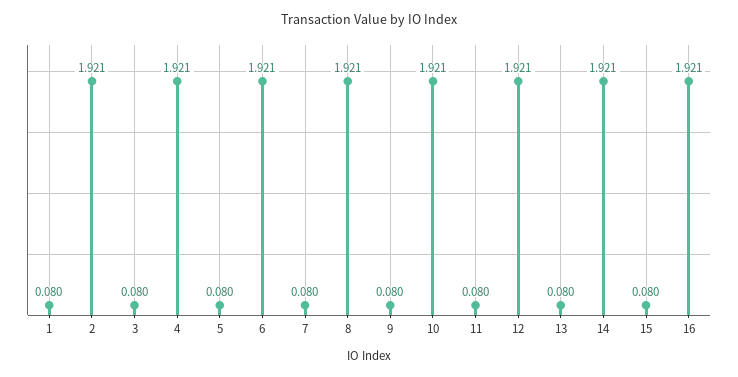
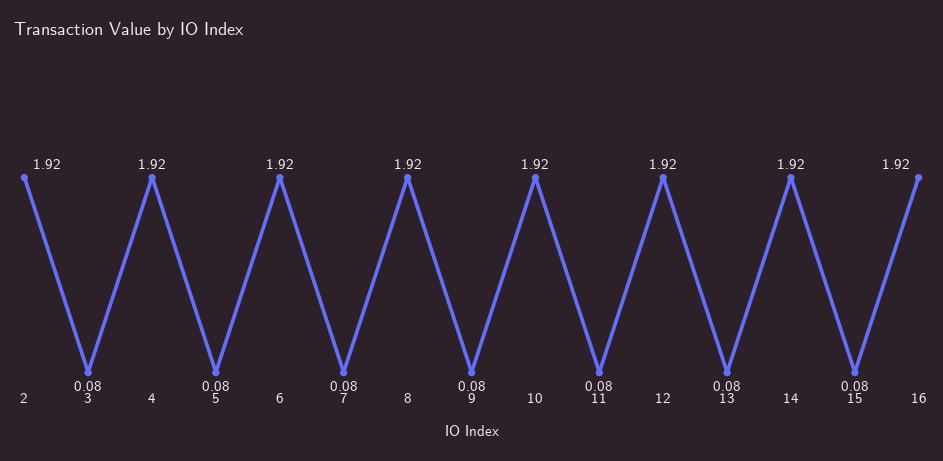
1: 0.08 -> none

